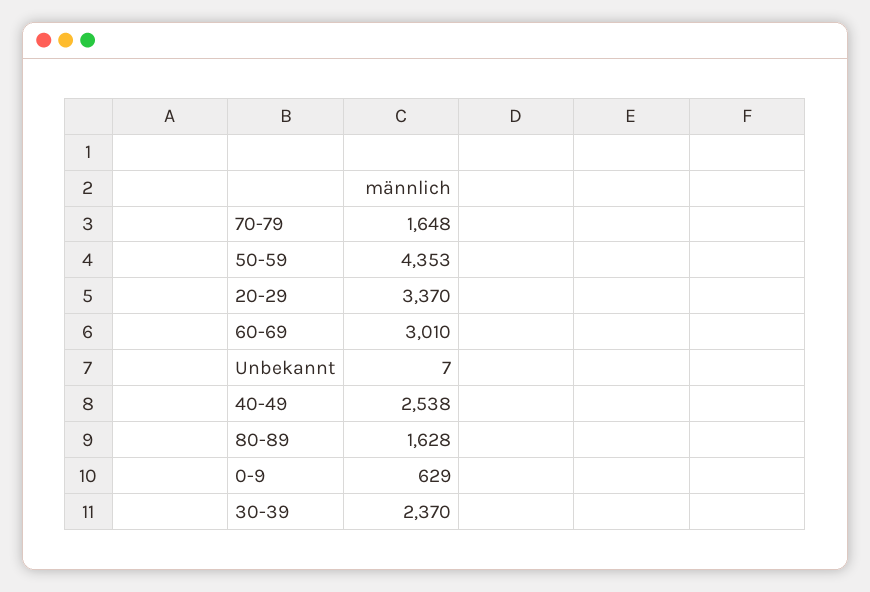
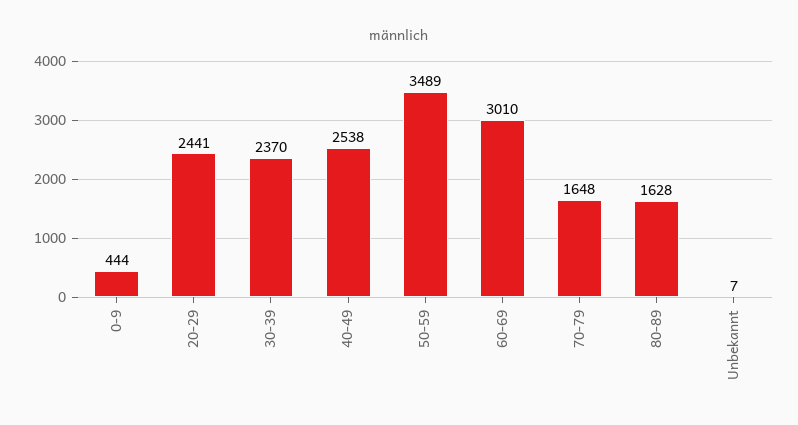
50-59: 4353 -> 3489
20-29: 3370 -> 2441
0-9: 629 -> 444

